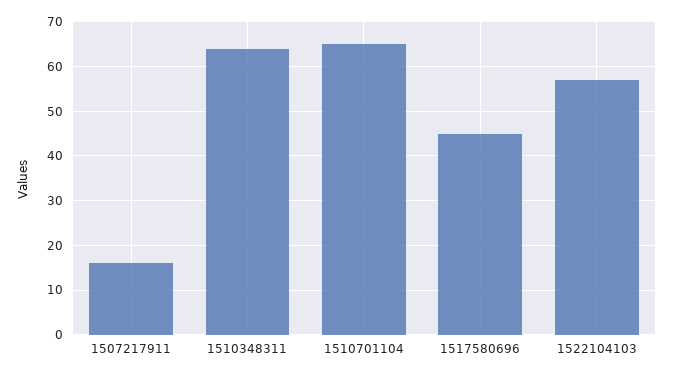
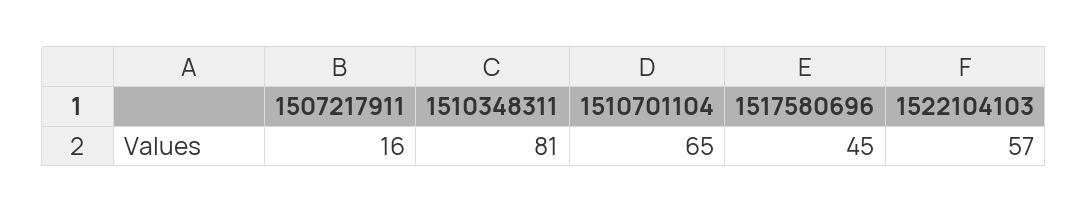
1510348311: 65 -> 81

